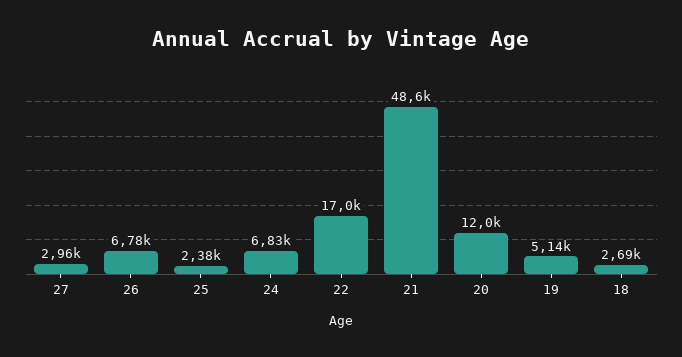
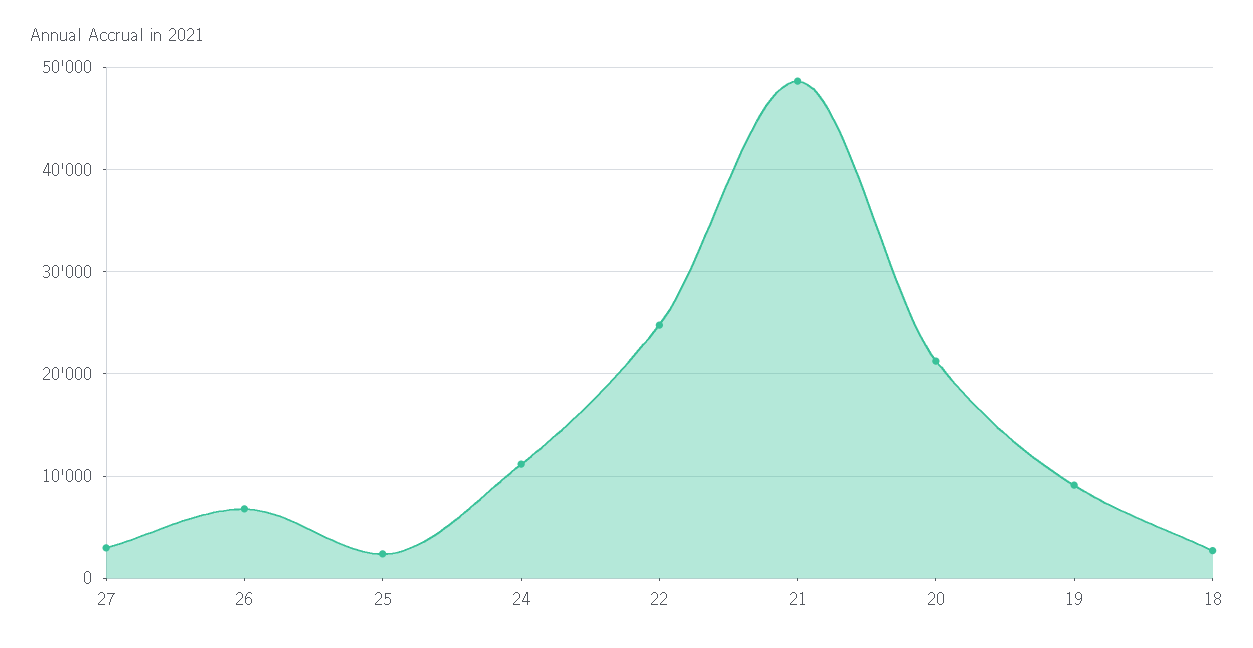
24: 6830 -> 11000
22: 17000 -> 25000
20: 12000 -> 21000
19: 5140 -> 9000

